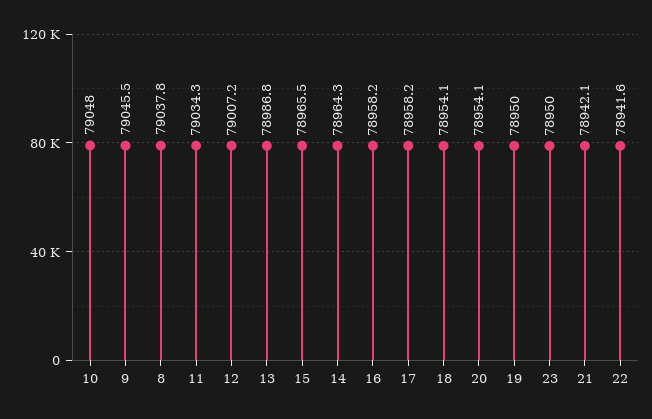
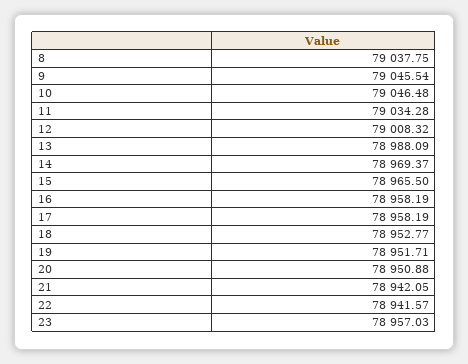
10: 79048 -> 79046.48
12: 79007.2 -> 79008.32
13: 78986.8 -> 78988.09
14: 78964.3 -> 78969.37
18: 78954.1 -> 78952.77
20: 78954.1 -> 78950.88
19: 78950 -> 78951.71
23: 78950 -> 78957.03

